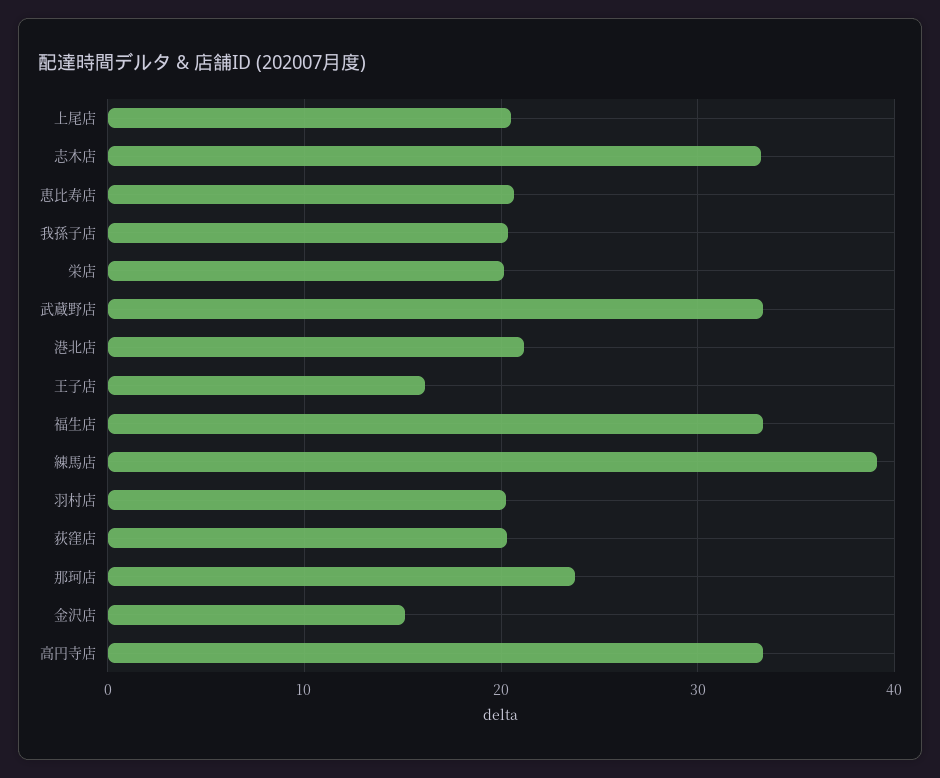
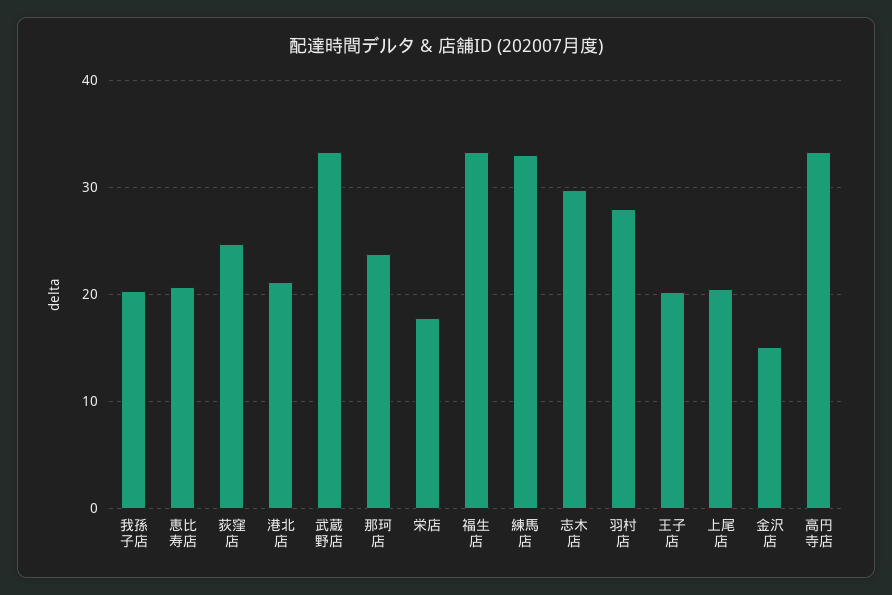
志木店: 33 -> 30
栄店: 20 -> 18
王子店: 16 -> 20
練馬店: 39 -> 33
羽村店: 20 -> 28
荻窪店: 20 -> 25

